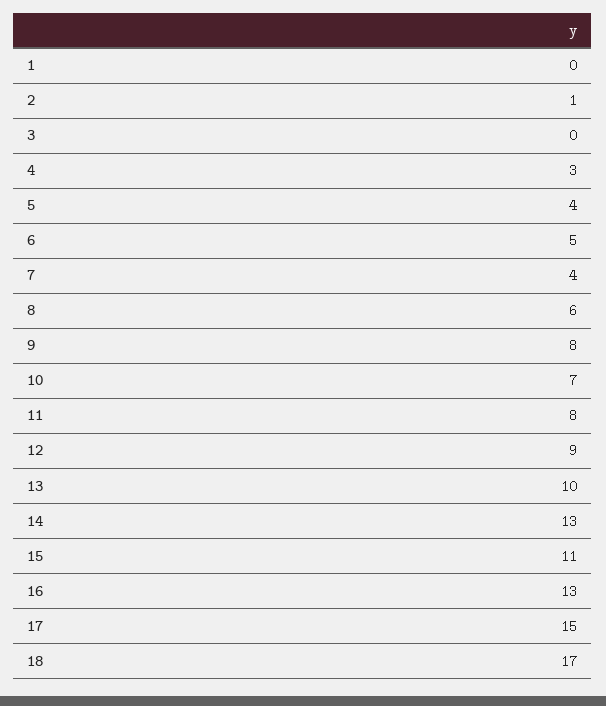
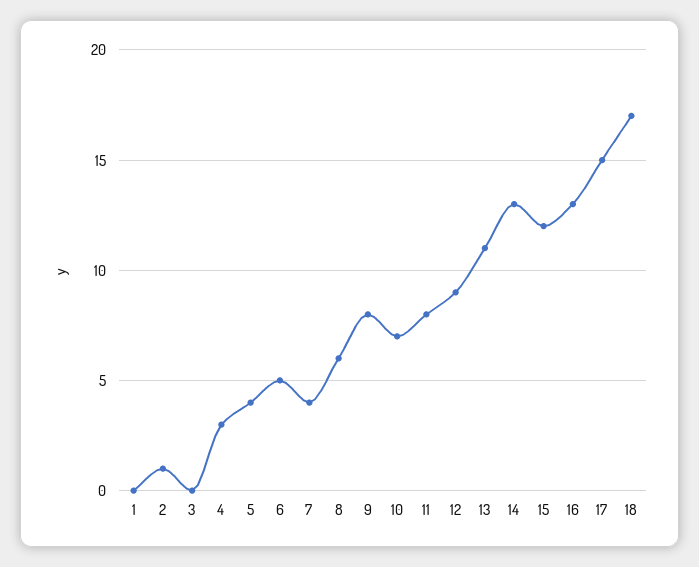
13: 10 -> 11
15: 11 -> 12

